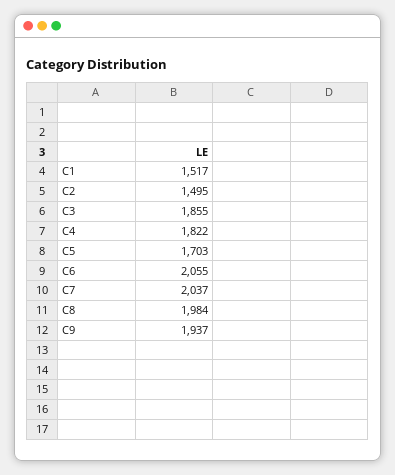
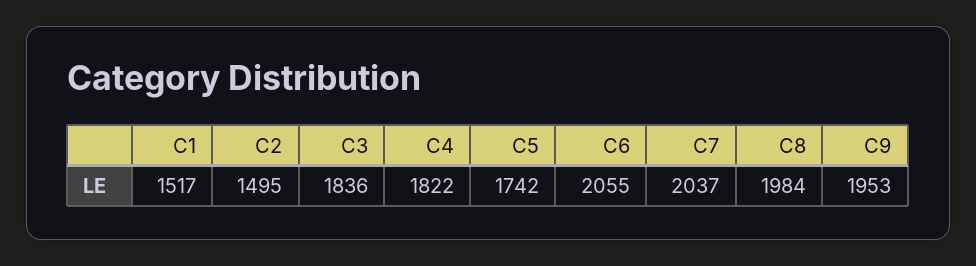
C3: 1855 -> 1836
C5: 1703 -> 1742
C9: 1937 -> 1953

